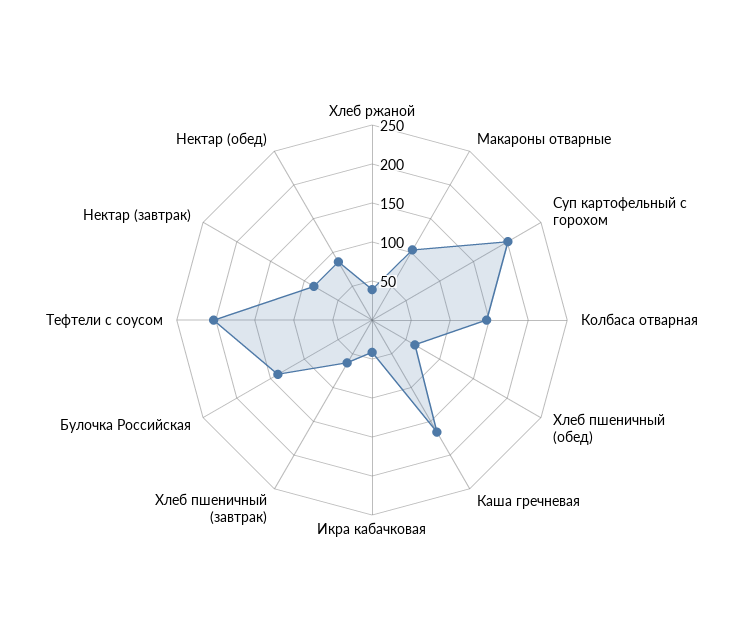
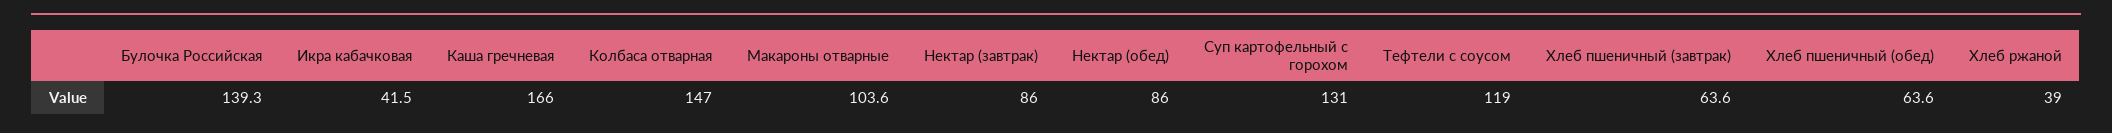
Суп картофельный с горохом: 200 -> 131
Тефтели с соусом: 200 -> 119

